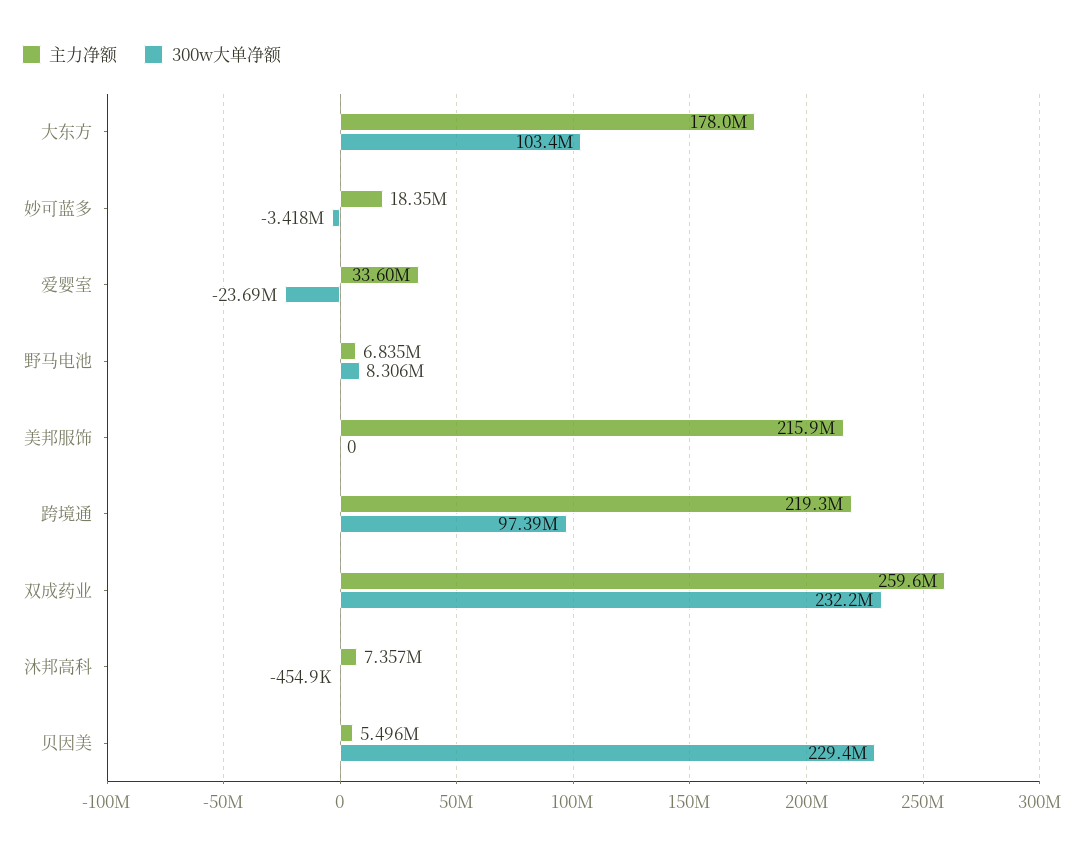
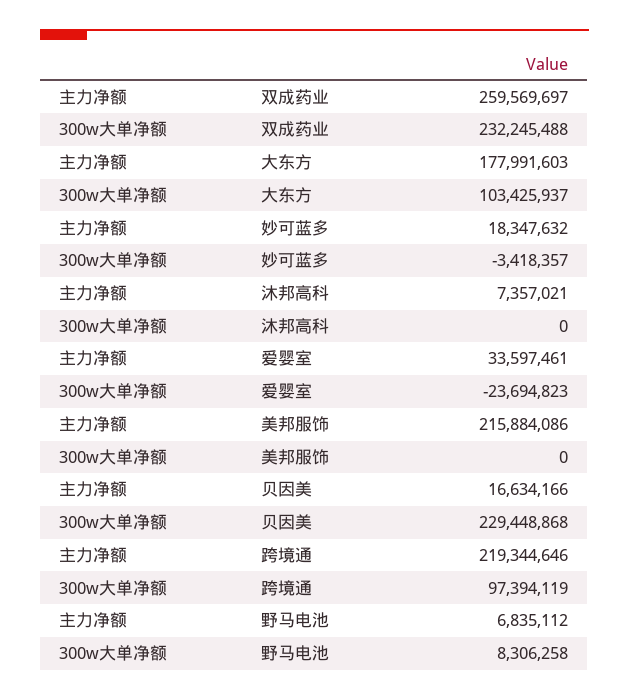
300w大单净额, 沐邦高科: -454900 -> 0
主力净额, 贝因美: 5496000 -> 16634166

